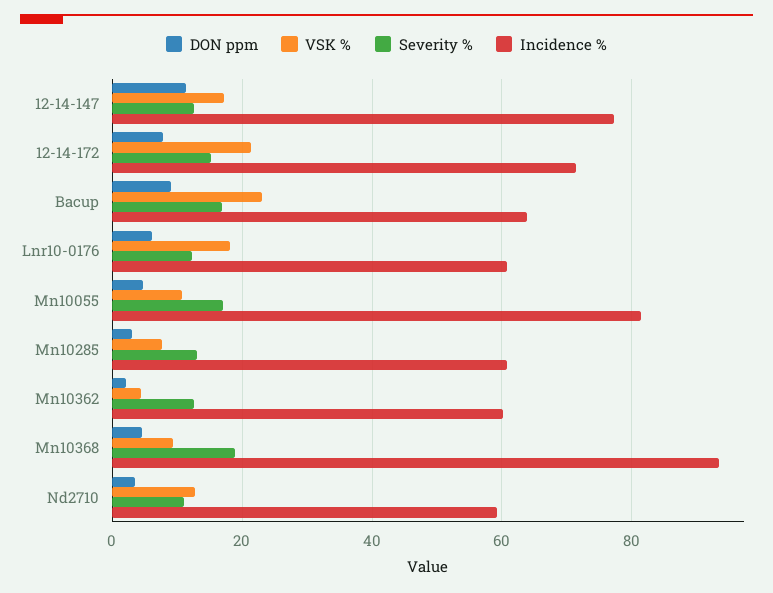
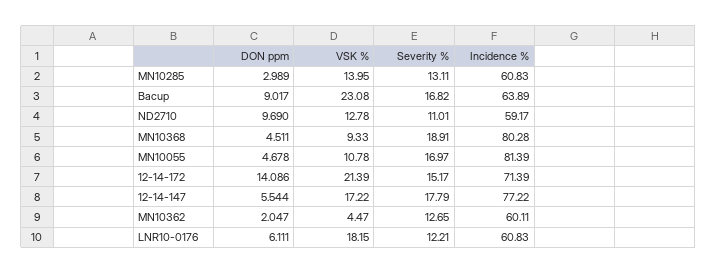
DON ppm, 12-14-147: 12 -> 5.544
Severity %, 12-14-147: 12 -> 17.79
DON ppm, 12-14-172: 8 -> 14.086
VSK %, Mn10285: 8 -> 13.95
Incidence %, Mn10368: 94 -> 80.28
DON ppm, Nd2710: 4 -> 9.69

